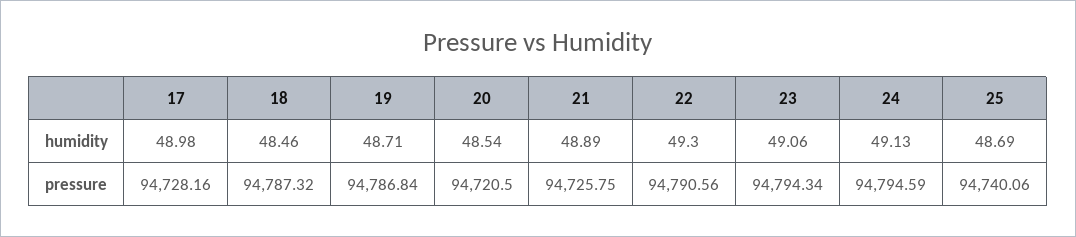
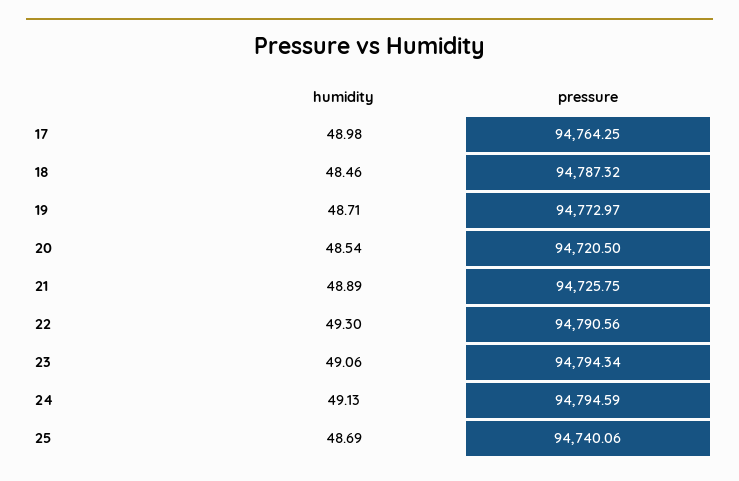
17, pressure: 94728.16 -> 94764.25
19, pressure: 94786.84 -> 94772.97

